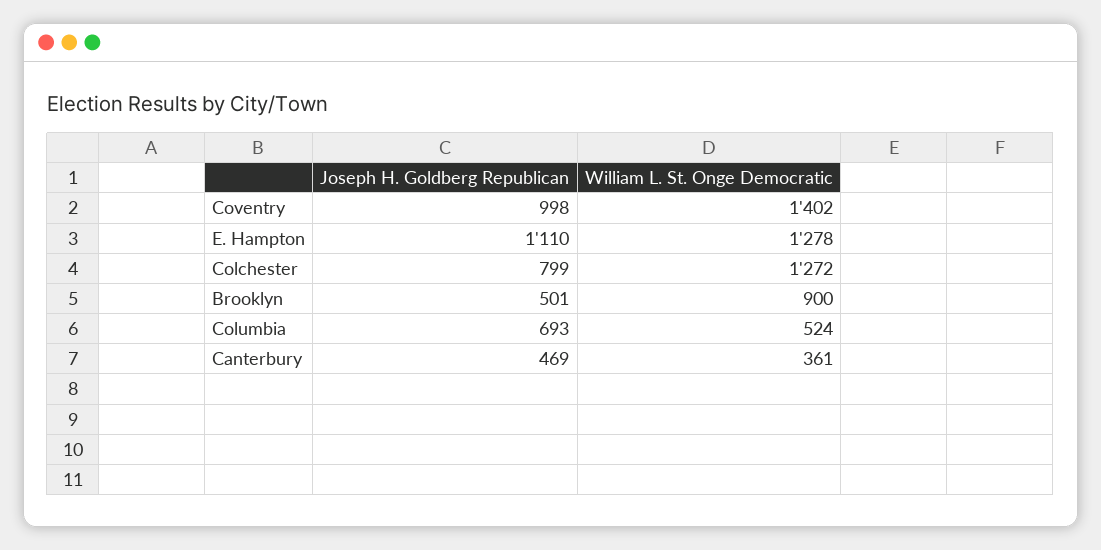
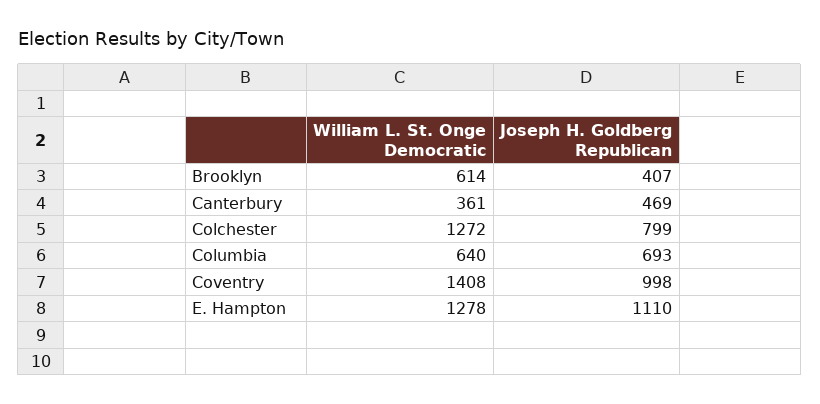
William L. St. Onge Democratic, Coventry: 1402 -> 1408
Joseph H. Goldberg Republican, Brooklyn: 501 -> 407
William L. St. Onge Democratic, Brooklyn: 900 -> 614
William L. St. Onge Democratic, Columbia: 524 -> 640

